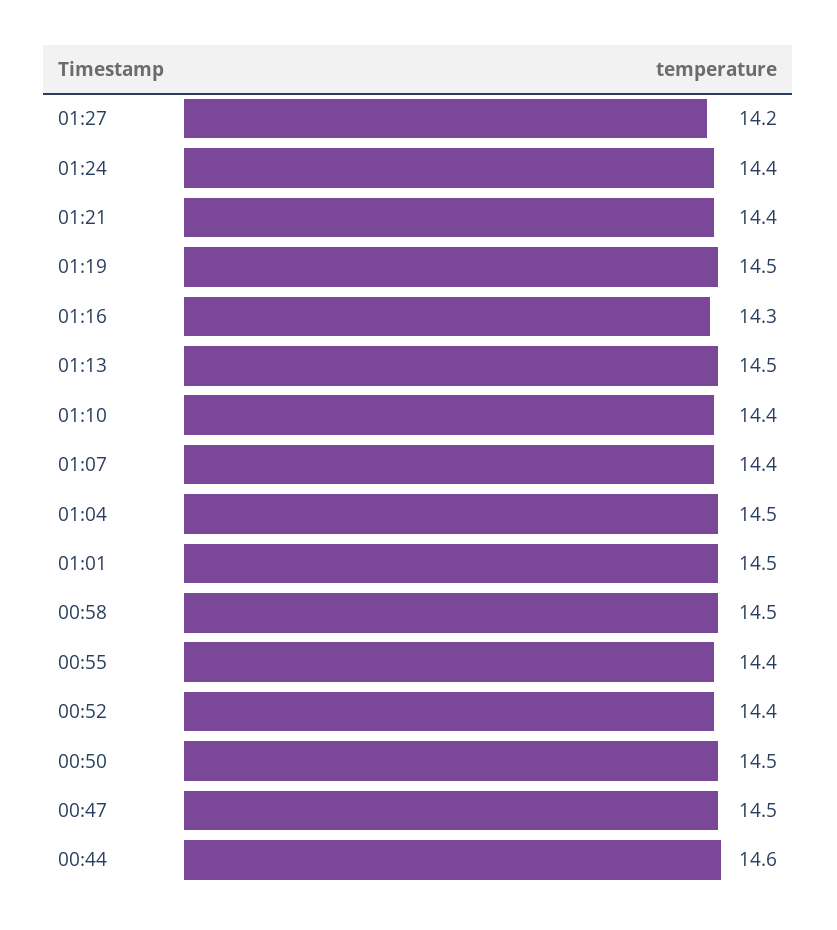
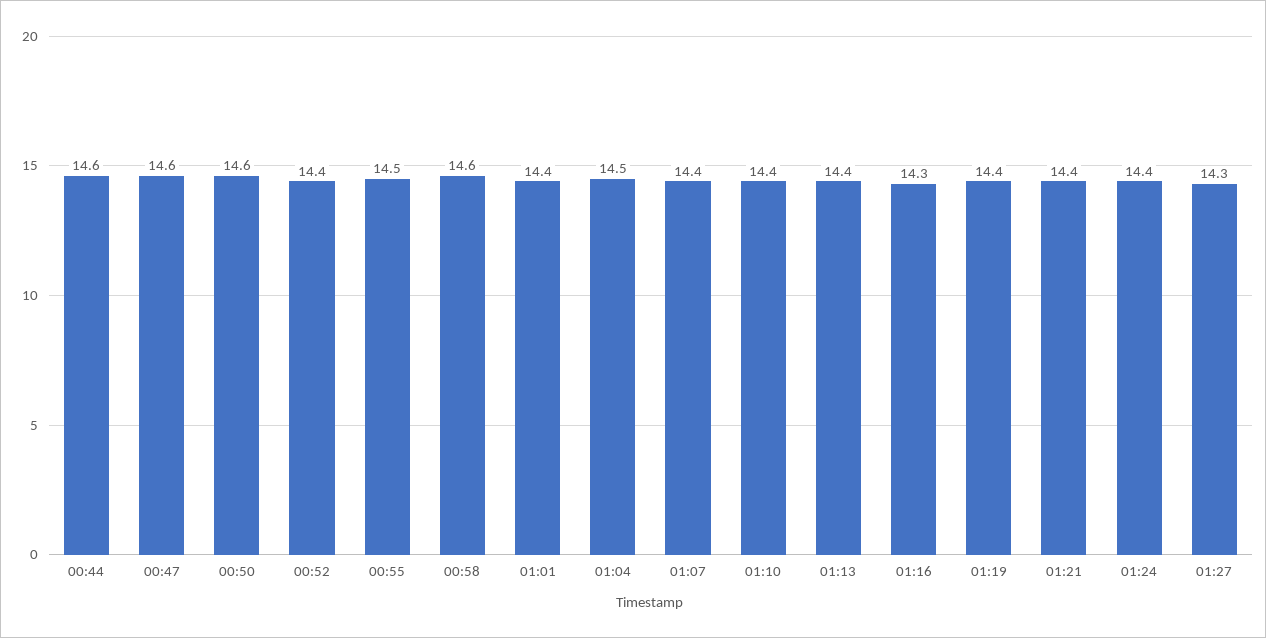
01:27: 14.2 -> 14.3
01:19: 14.5 -> 14.4
01:13: 14.5 -> 14.4
01:01: 14.5 -> 14.4
00:58: 14.5 -> 14.6
00:55: 14.4 -> 14.5
00:50: 14.5 -> 14.6
00:47: 14.5 -> 14.6

